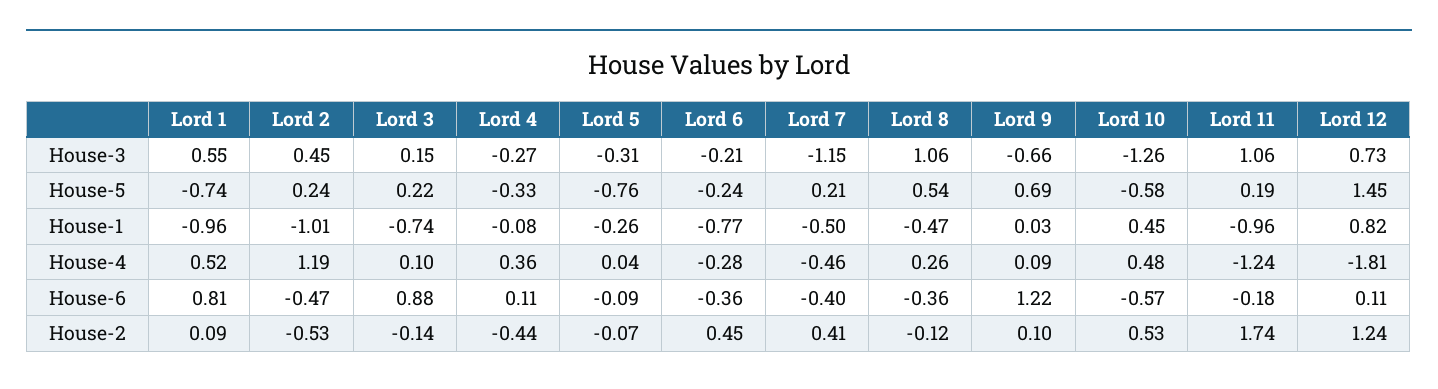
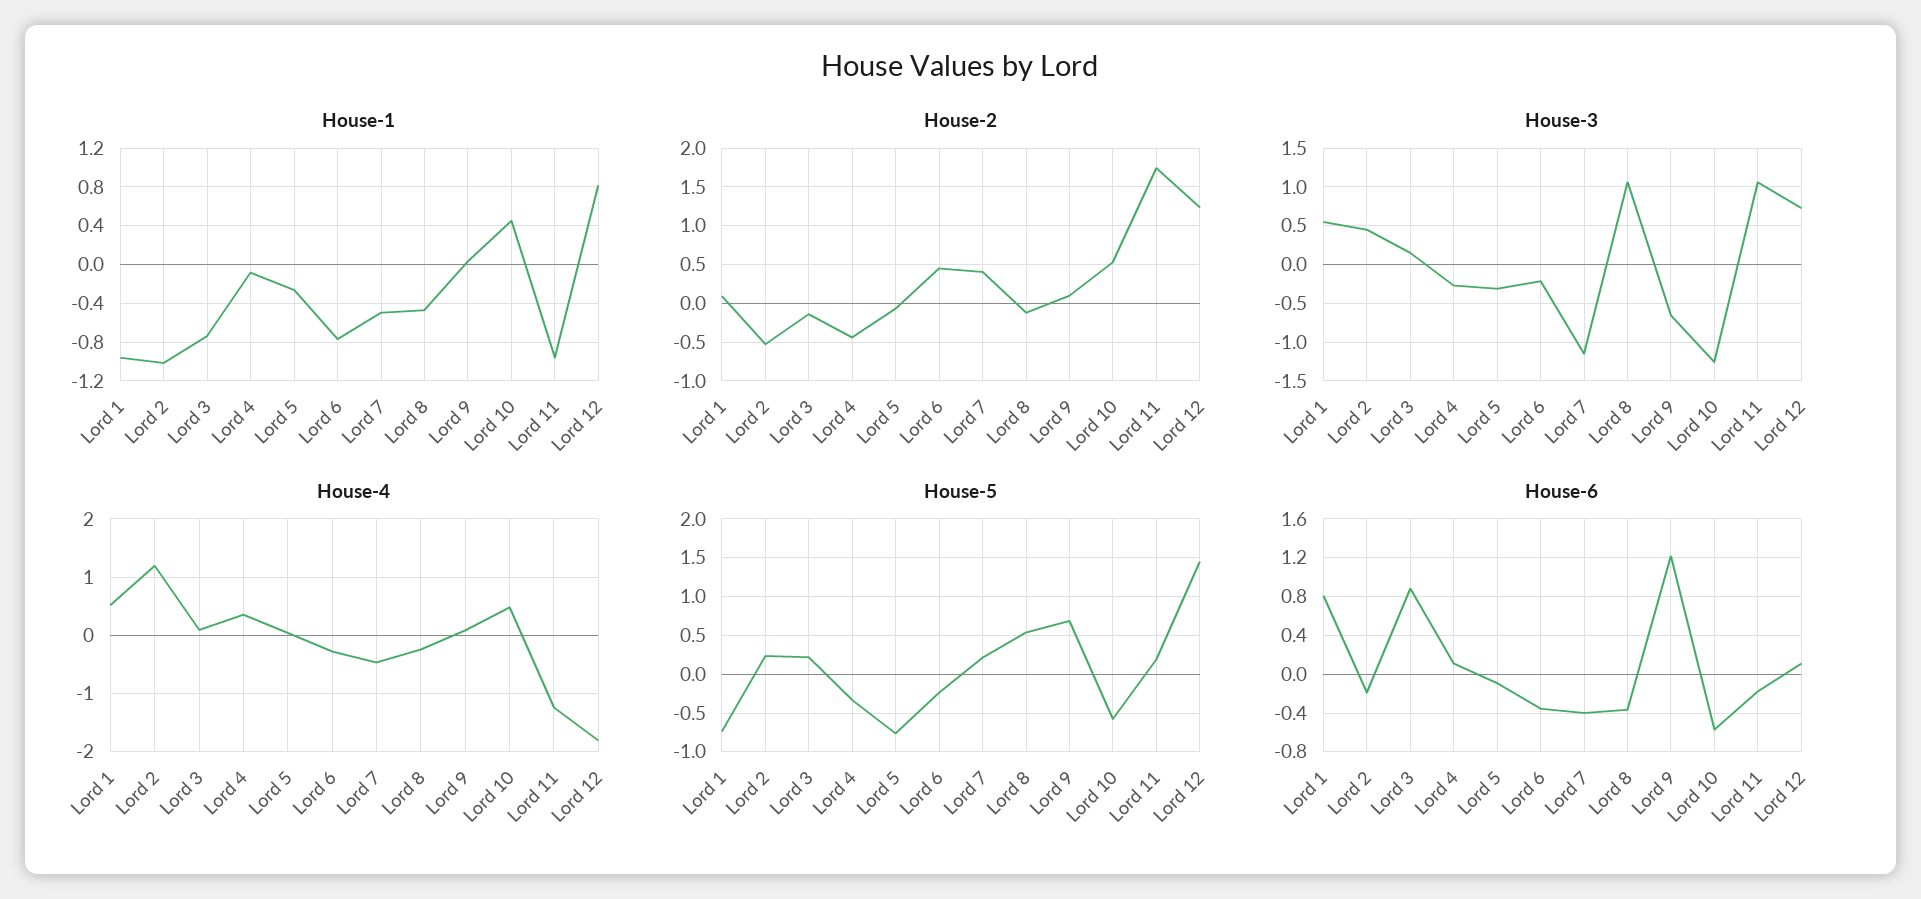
House-4, Lord 8: 0.26 -> -0.2
House-6, Lord 2: -0.47 -> -0.2

